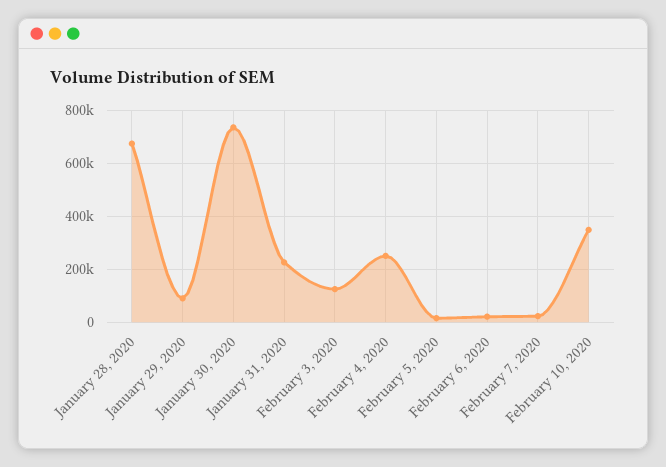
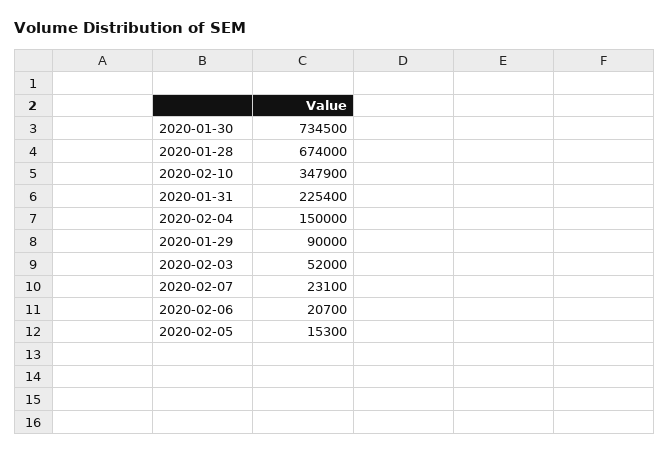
February 3, 2020: 125000 -> 52000
February 4, 2020: 250000 -> 150000

